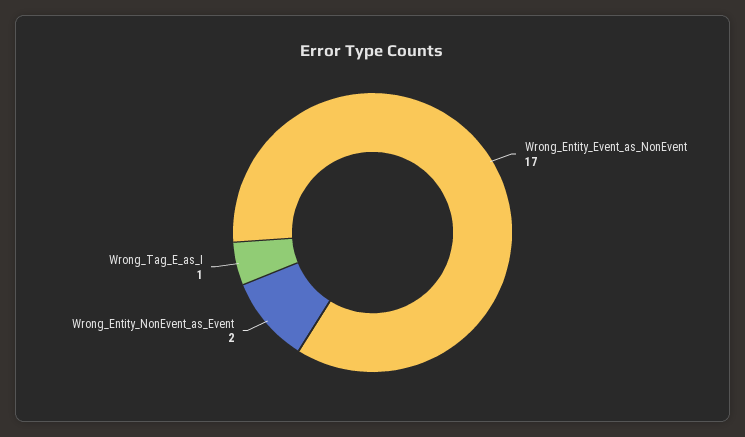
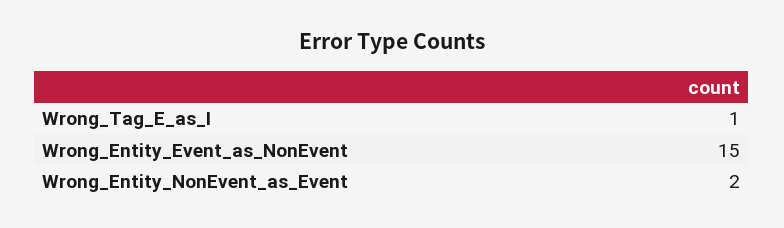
Wrong_Entity_Event_as_NonEvent: 17 -> 15

